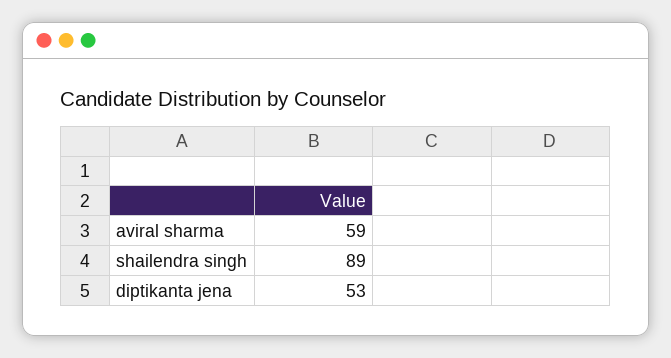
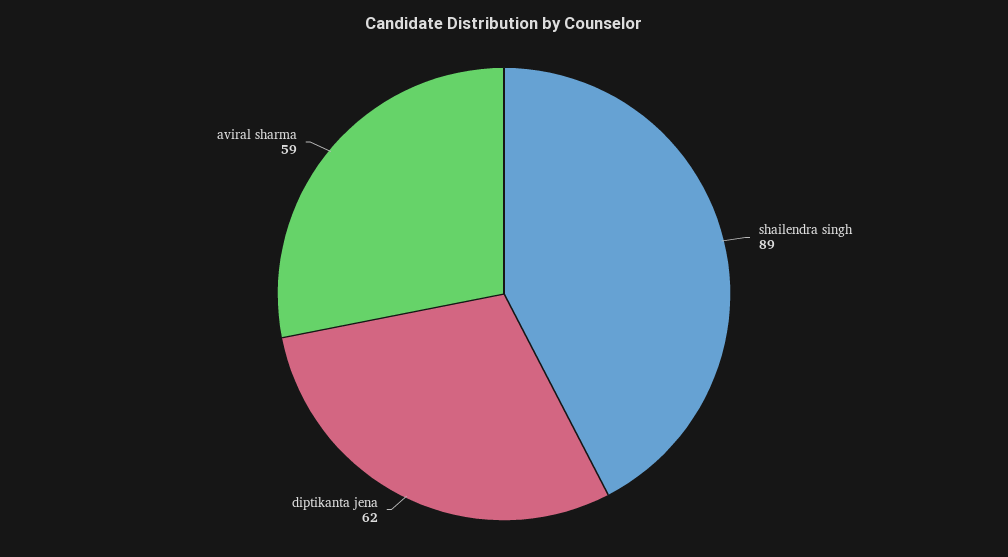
diptikanta jena: 53 -> 62

